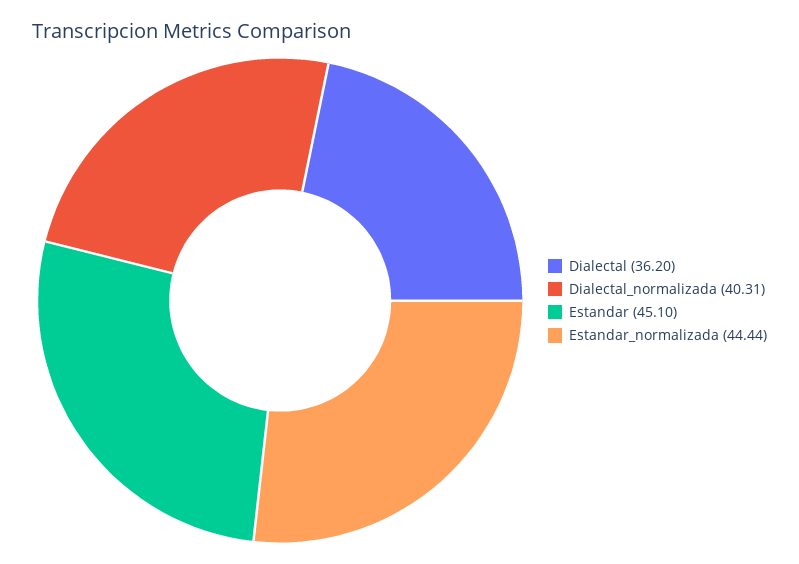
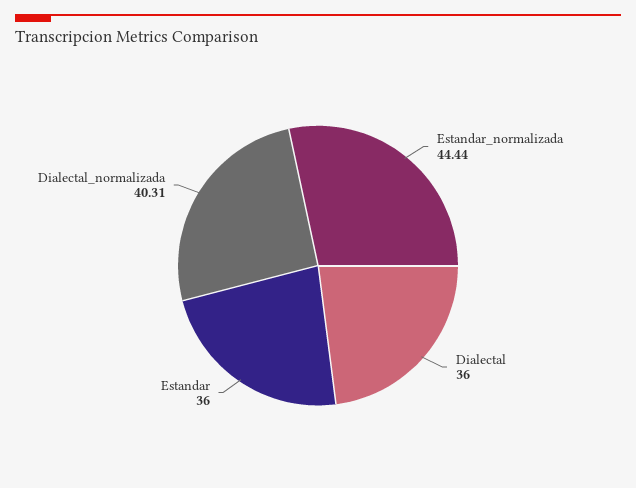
Dialectal: 36.2 -> 36
Estandar: 45.1 -> 36

